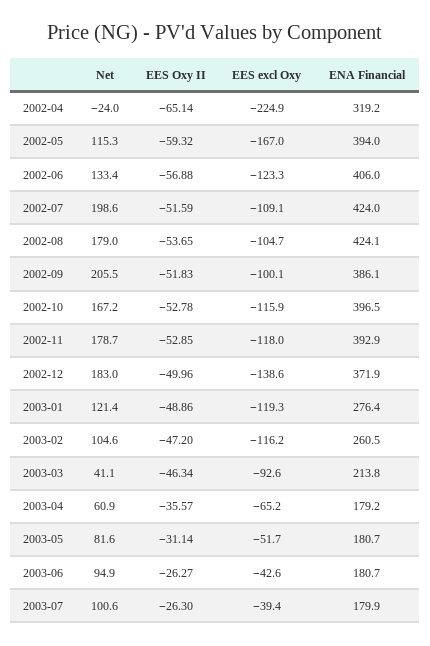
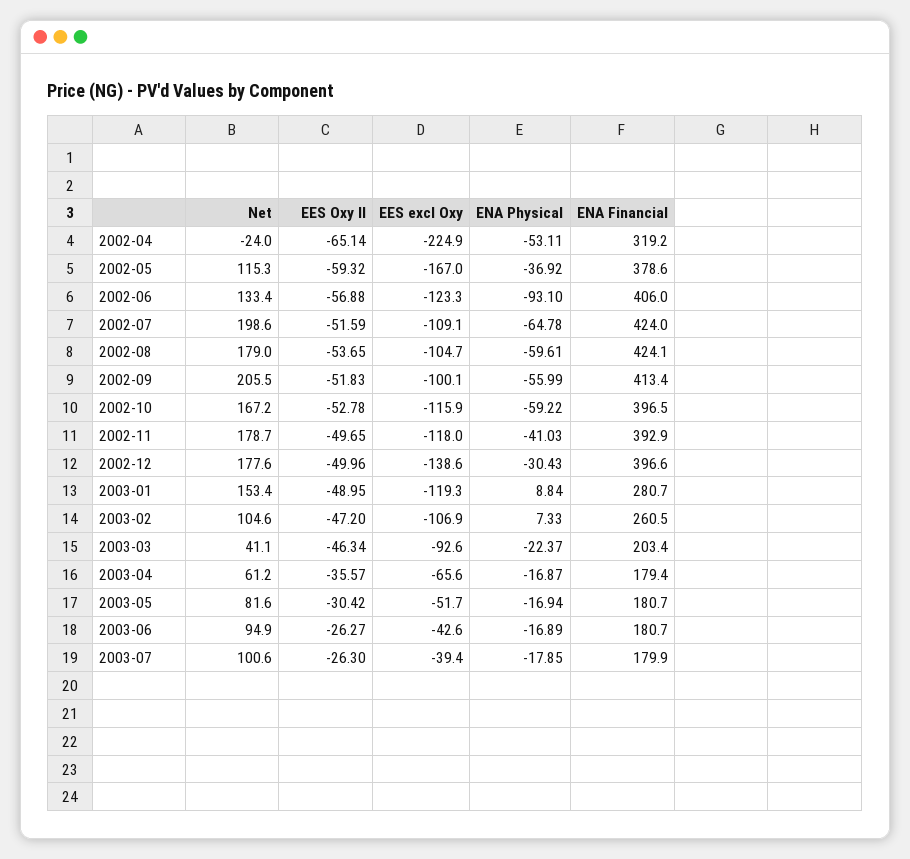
ENA Financial, 2002-05: 394 -> 378.6
ENA Financial, 2002-09: 386.1 -> 413.4
EES Oxy II, 2002-11: -52.85 -> -49.65
Net, 2002-12: 183 -> 177.6
ENA Financial, 2002-12: 371.9 -> 396.6
Net, 2003-01: 121.4 -> 153.4
EES Oxy II, 2003-01: -48.86 -> -48.95
ENA Financial, 2003-01: 276.4 -> 280.7
EES excl Oxy, 2003-02: -116.2 -> -106.9
ENA Financial, 2003-03: 213.8 -> 203.4
Net, 2003-04: 60.9 -> 61.2
EES excl Oxy, 2003-04: -65.2 -> -65.6
ENA Financial, 2003-04: 179.2 -> 179.4
EES Oxy II, 2003-05: -31.14 -> -30.42
ENA Physical, 2002-04: none -> -53.11
ENA Physical, 2002-05: none -> -36.92
ENA Physical, 2002-06: none -> -93.1
ENA Physical, 2002-07: none -> -64.78
ENA Physical, 2002-08: none -> -59.61
ENA Physical, 2002-09: none -> -55.99
ENA Physical, 2002-10: none -> -59.22
ENA Physical, 2002-11: none -> -41.03
ENA Physical, 2002-12: none -> -30.43
ENA Physical, 2003-01: none -> 8.84
ENA Physical, 2003-02: none -> 7.33
ENA Physical, 2003-03: none -> -22.37
ENA Physical, 2003-04: none -> -16.87
ENA Physical, 2003-05: none -> -16.94
ENA Physical, 2003-06: none -> -16.89
ENA Physical, 2003-07: none -> -17.85

